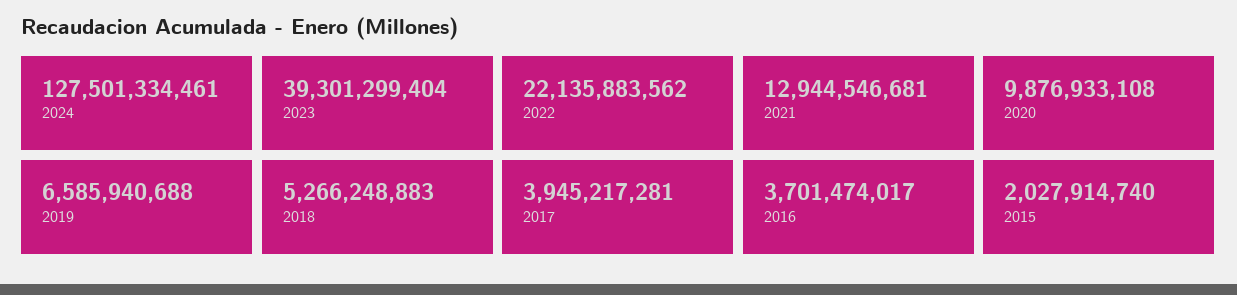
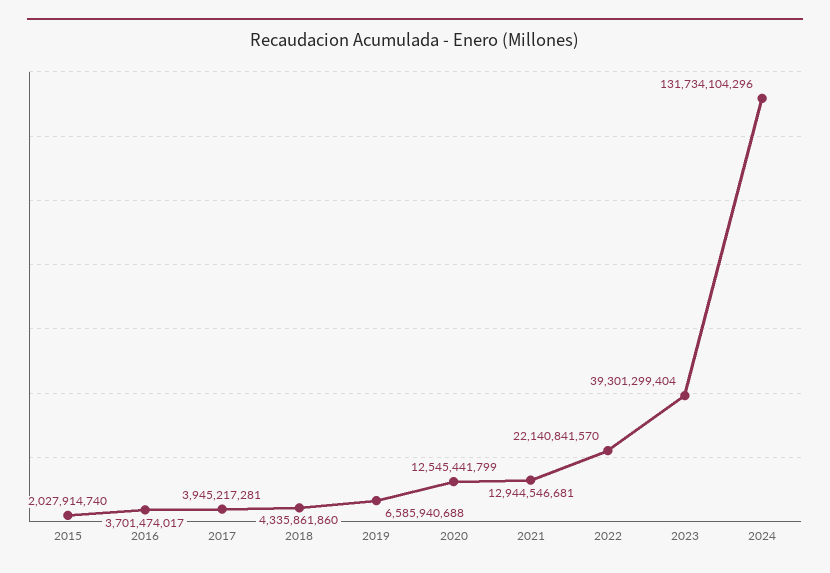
2024: 127501334461 -> 131734104296
2022: 22135883562 -> 22140841570
2020: 9876933108 -> 12545441799
2018: 5266248883 -> 4335861860

